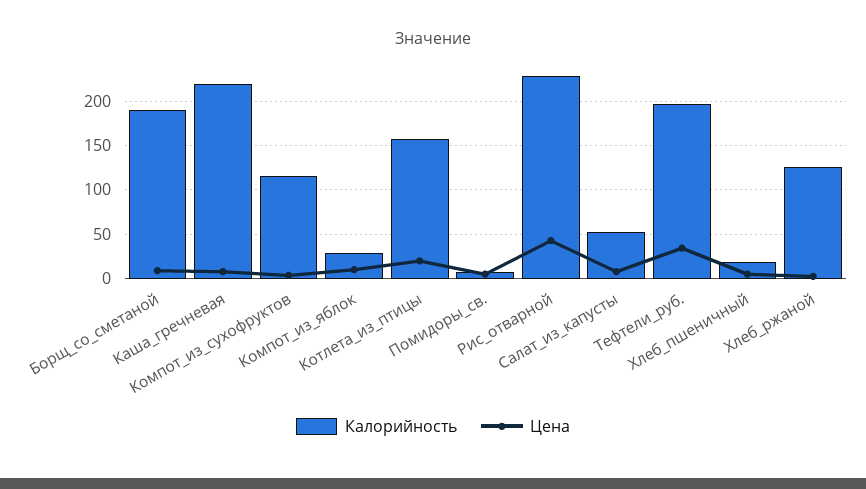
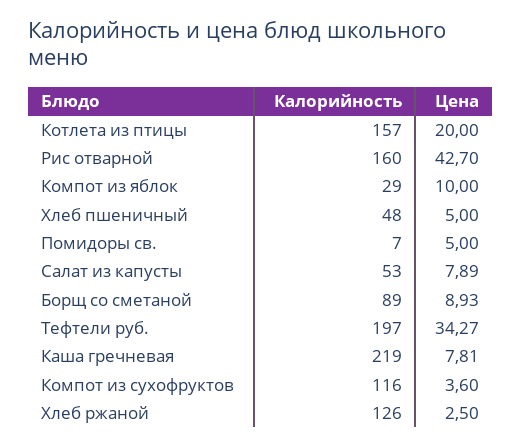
Калорийность, Борщ_со_сметаной: 190 -> 89
Калорийность, Рис_отварной: 230 -> 160
Калорийность, Хлеб_пшеничный: 20 -> 48

